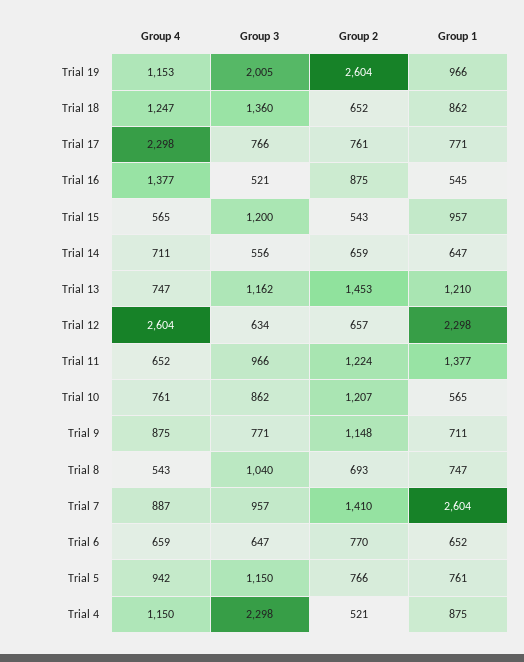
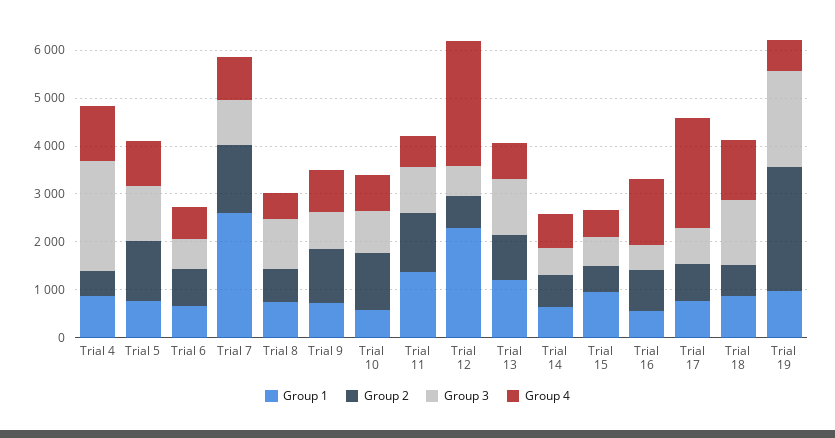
Group 4, Trial 19: 1153 -> 600
Group 3, Trial 15: 1200 -> 600
Group 2, Trial 13: 1453 -> 1000
Group 2, Trial 5: 766 -> 1200

